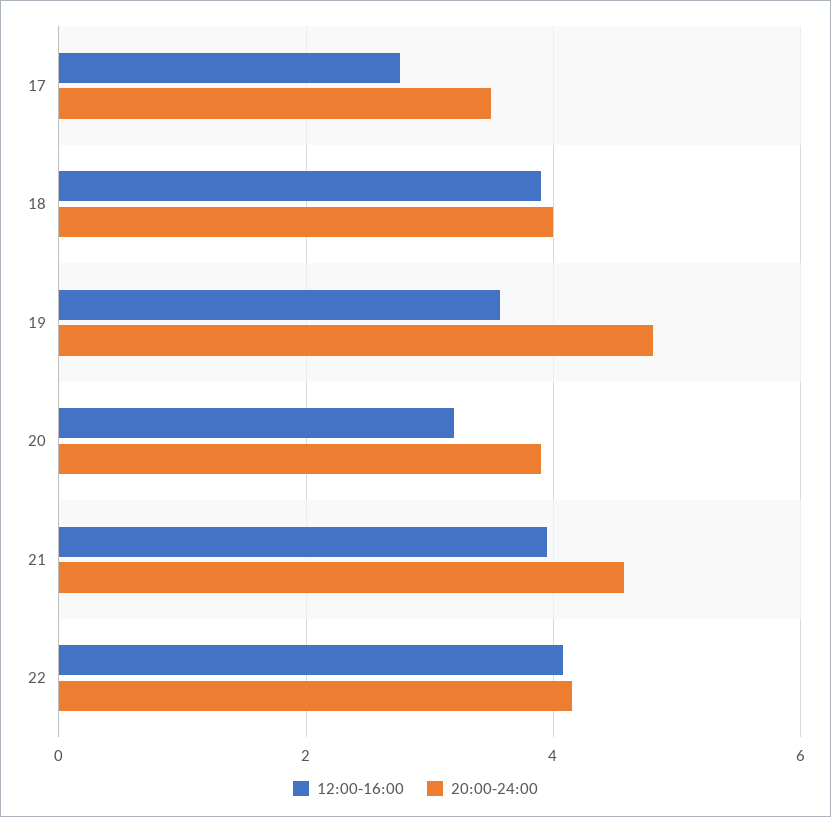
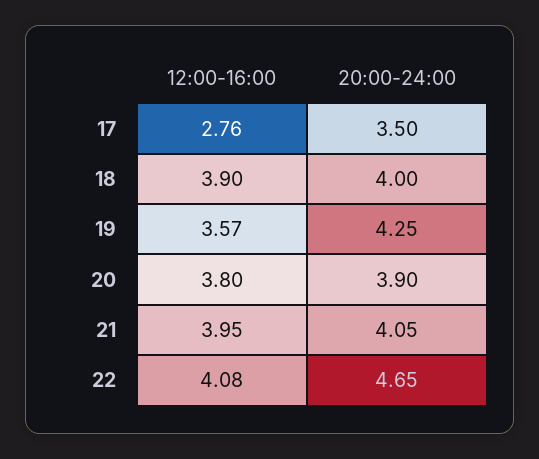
20:00-24:00, 19: 4.8 -> 4.25
12:00-16:00, 20: 3.2 -> 3.8
20:00-24:00, 21: 4.6 -> 4.05
20:00-24:00, 22: 4.2 -> 4.65

